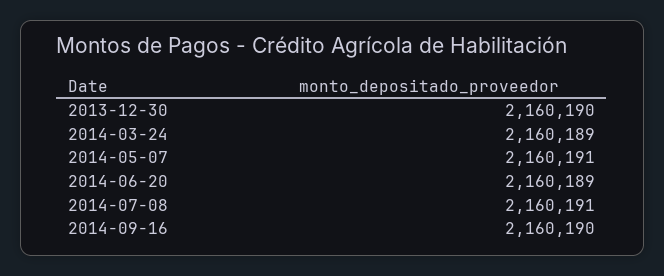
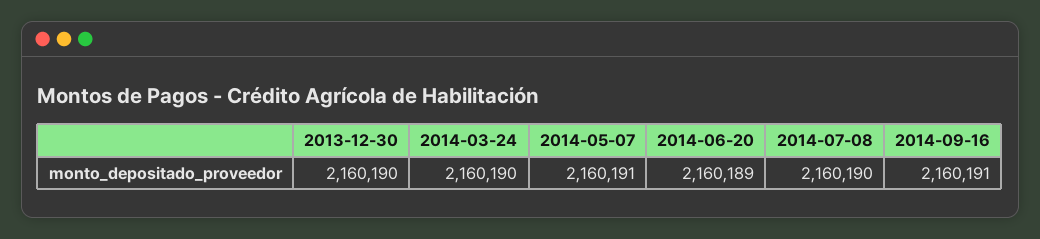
2014-03-24: 2160189 -> 2160190
2014-07-08: 2160191 -> 2160190
2014-09-16: 2160190 -> 2160191

